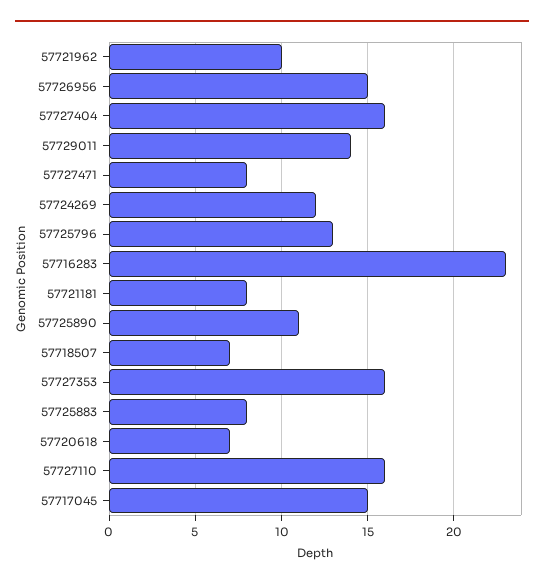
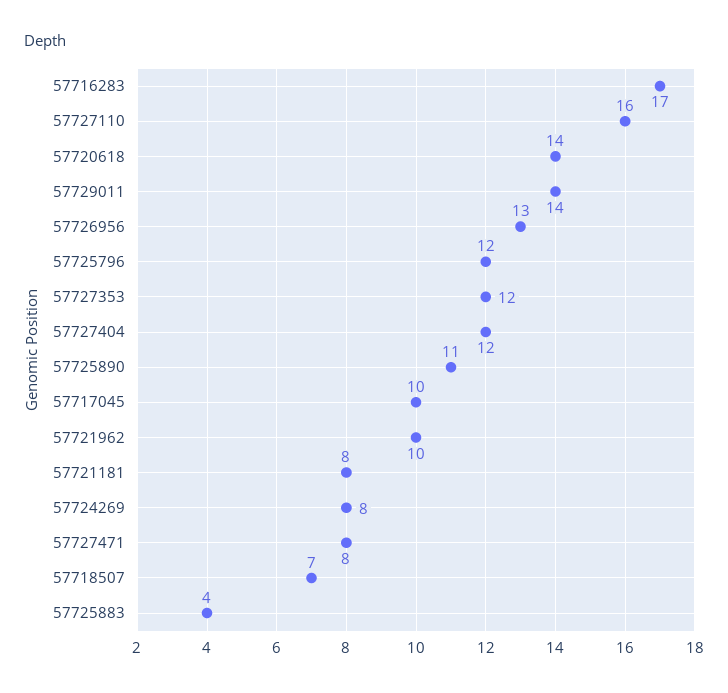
57726956: 15 -> 13
57727404: 16 -> 12
57724269: 12 -> 8
57725796: 13 -> 12
57716283: 23 -> 17
57727353: 16 -> 12
57725883: 8 -> 4
57720618: 7 -> 14
57717045: 15 -> 10

